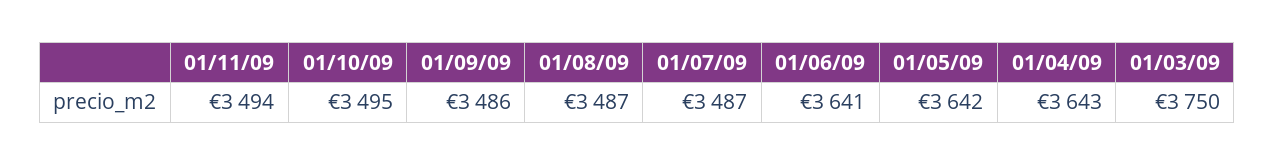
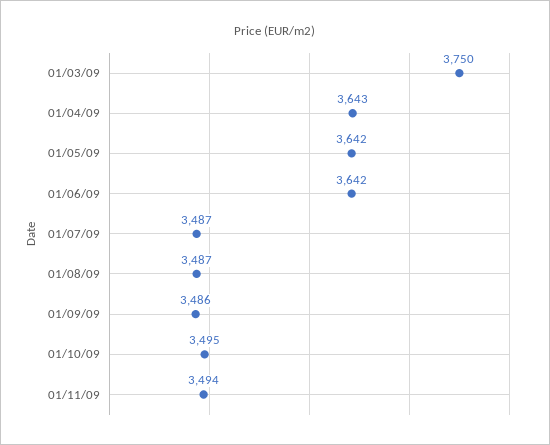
01/06/09: 3641 -> 3642

